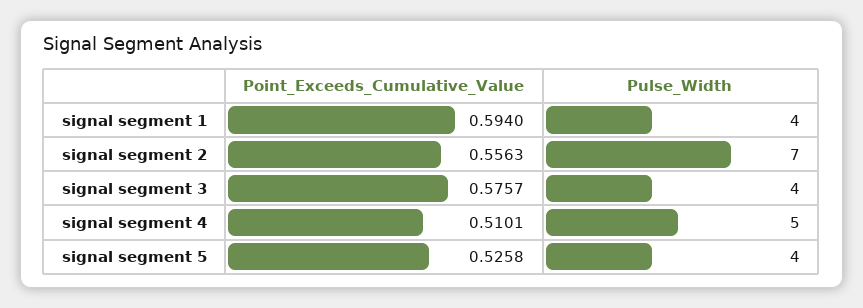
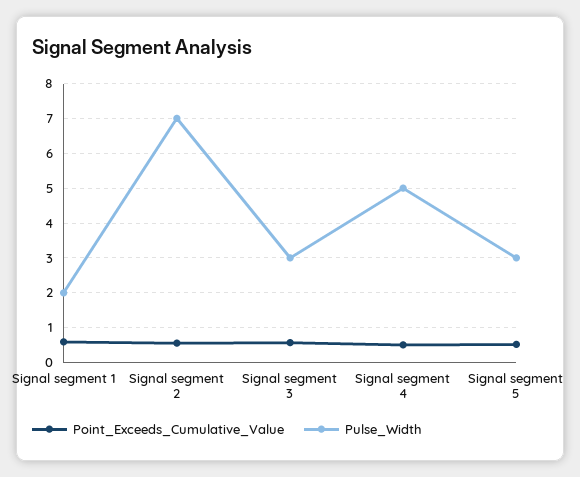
Pulse_Width, signal segment 1: 4 -> 2
Pulse_Width, signal segment 3: 4 -> 3
Pulse_Width, signal segment 5: 4 -> 3

